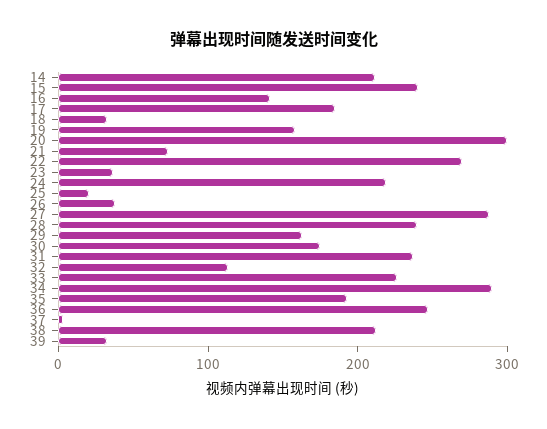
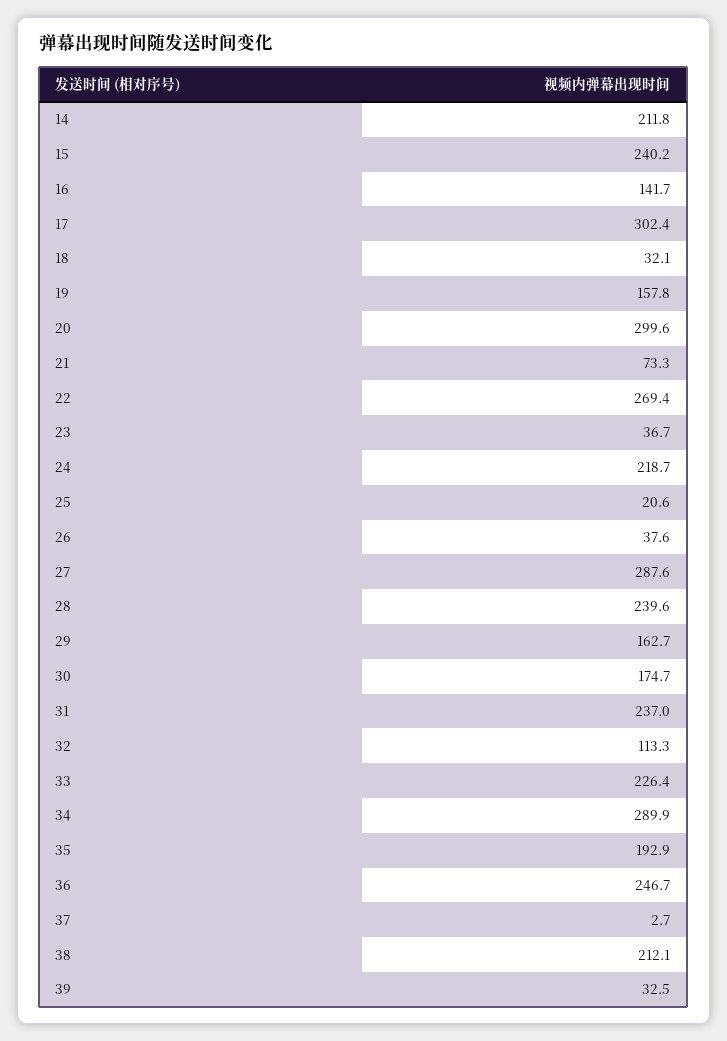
17: 180 -> 302.4

